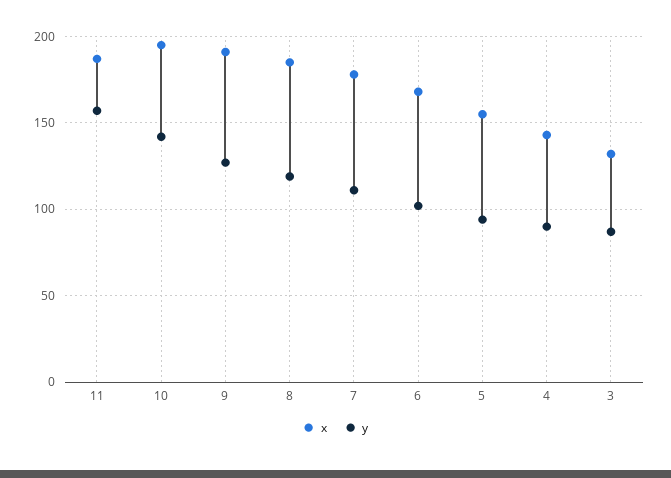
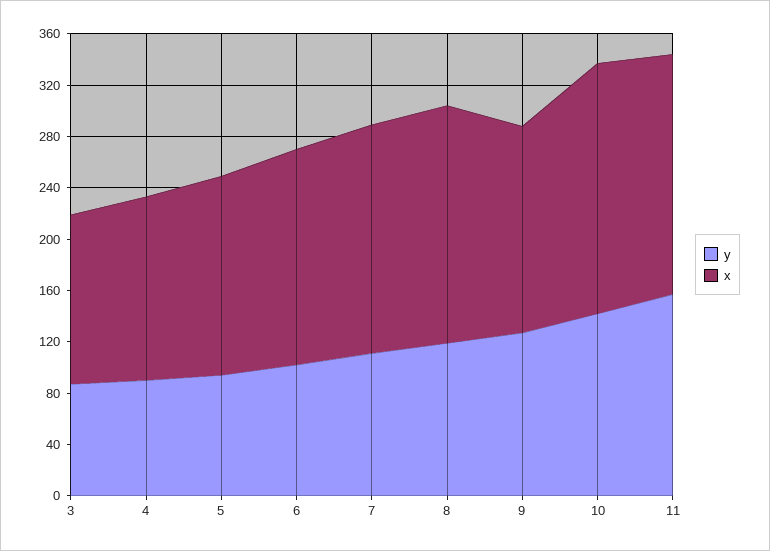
x, 9: 190 -> 160

